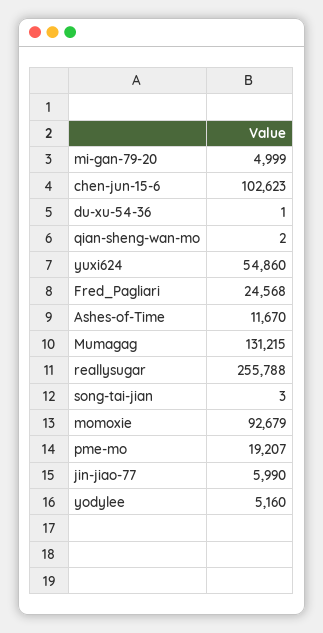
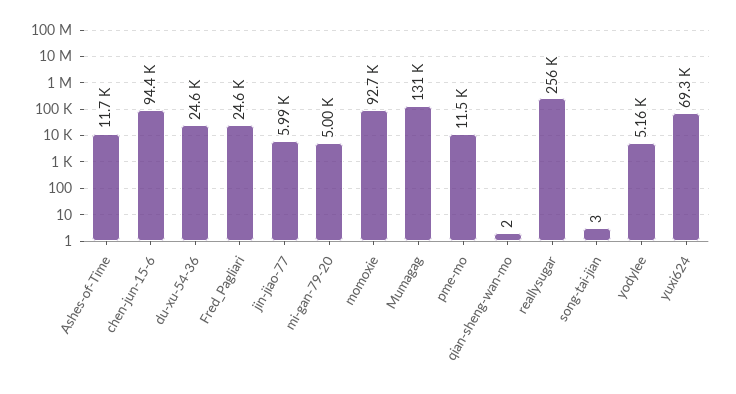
chen-jun-15-6: 102623 -> 94400
du-xu-54-36: 1 -> 24600
yuxi624: 54860 -> 69300
pme-mo: 19207 -> 11500

